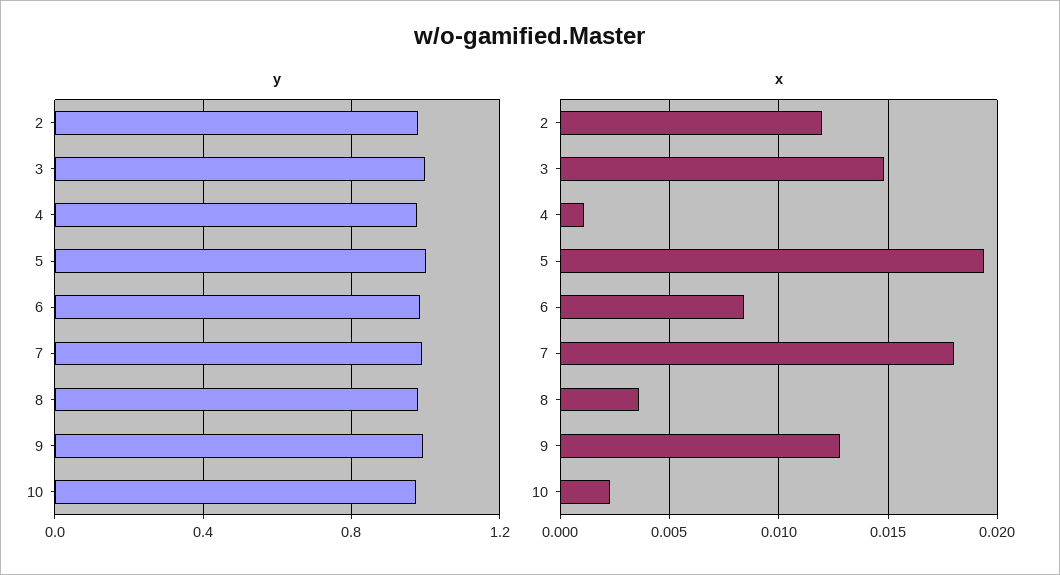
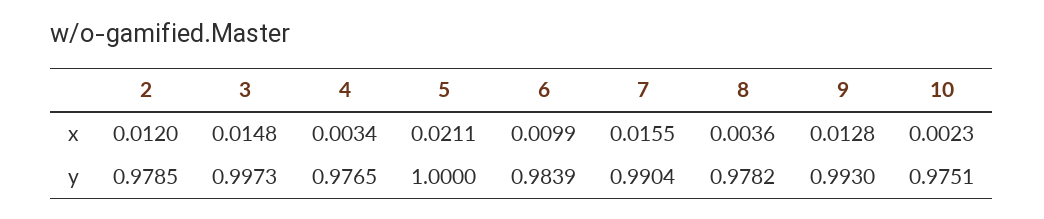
x, 4: 0.001 -> 0.0034
x, 5: 0.0195 -> 0.0211
x, 6: 0.0085 -> 0.0099
x, 7: 0.018 -> 0.0155

